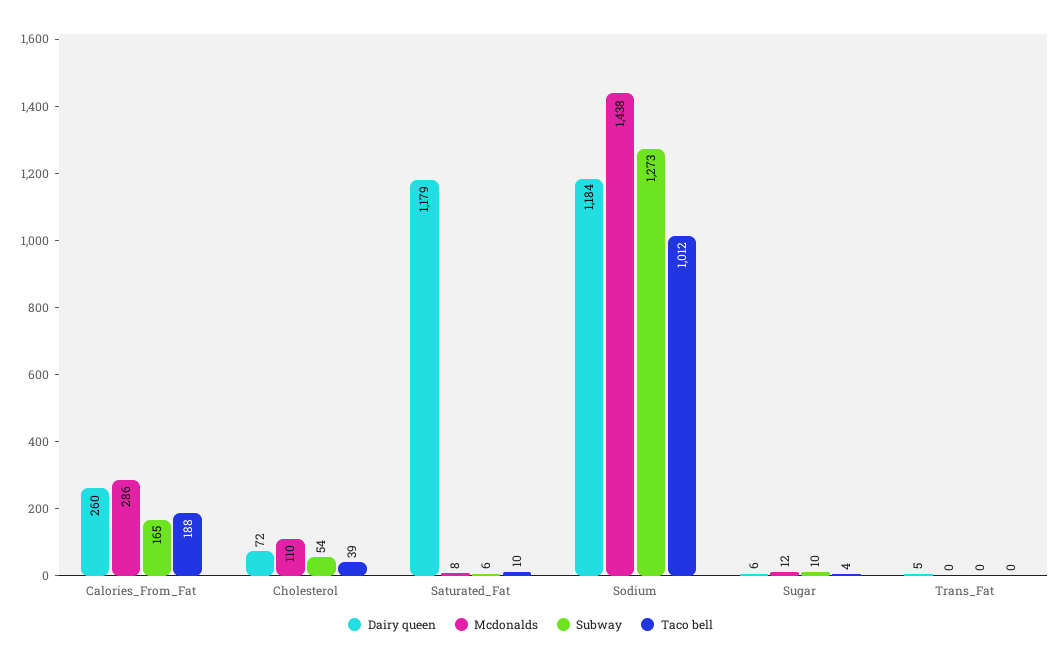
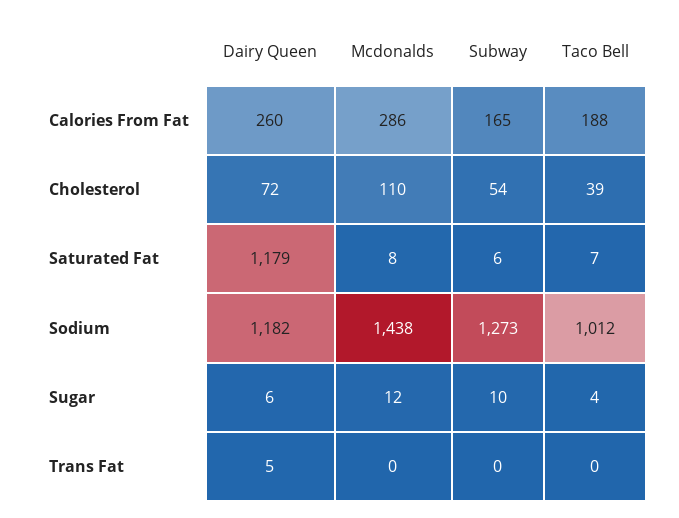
Taco bell, Saturated_Fat: 10 -> 7
Dairy queen, Sodium: 1184 -> 1182

